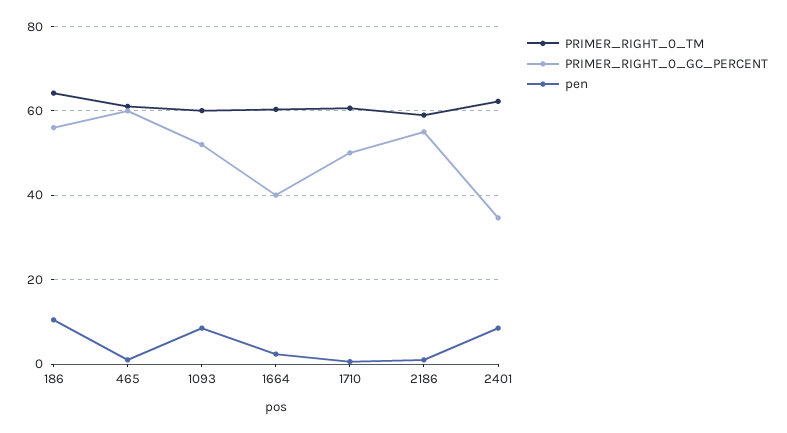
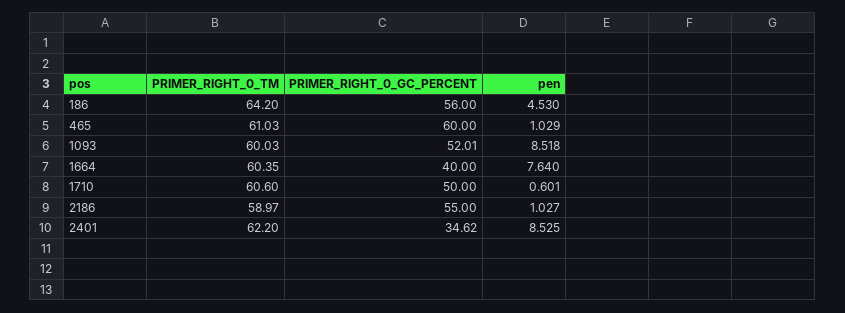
pen, 186: 10 -> 4.53
pen, 1664: 2 -> 7.64

